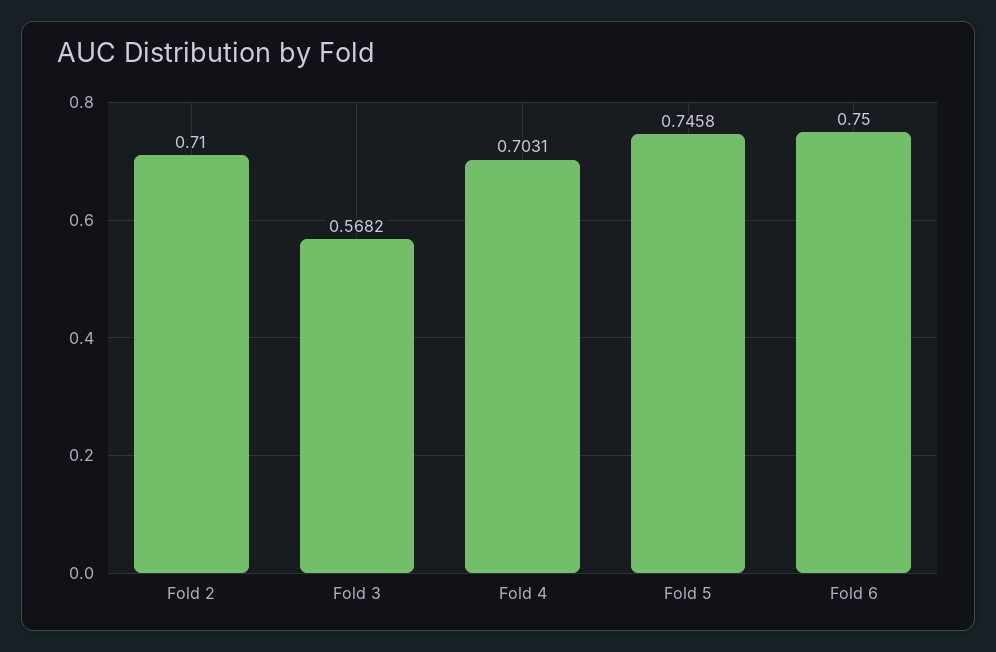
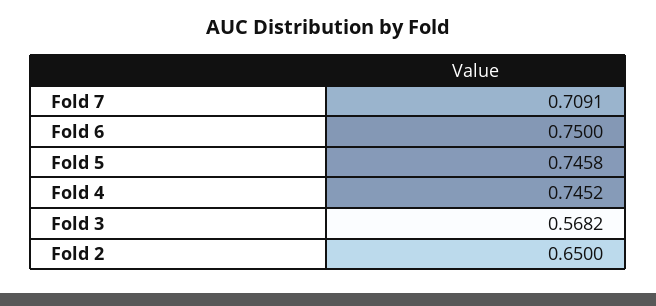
Fold 2: 0.71 -> 0.65
Fold 4: 0.7031 -> 0.7452
Fold 7: none -> 0.7091

